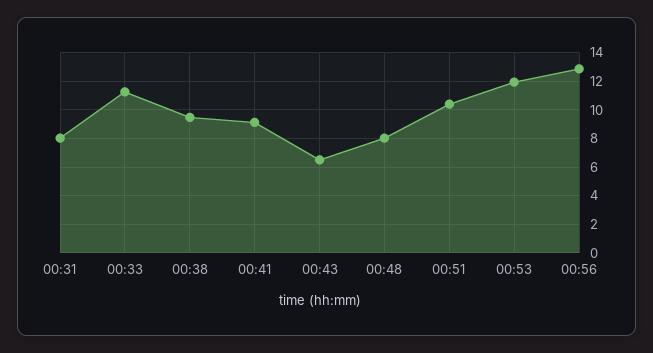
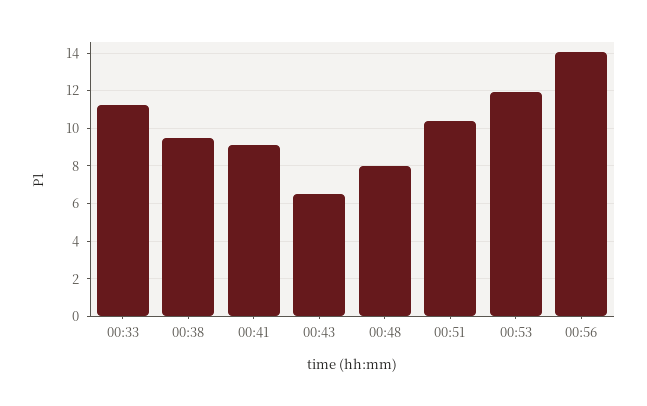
00:31: 8 -> none
00:56: 13 -> 14

